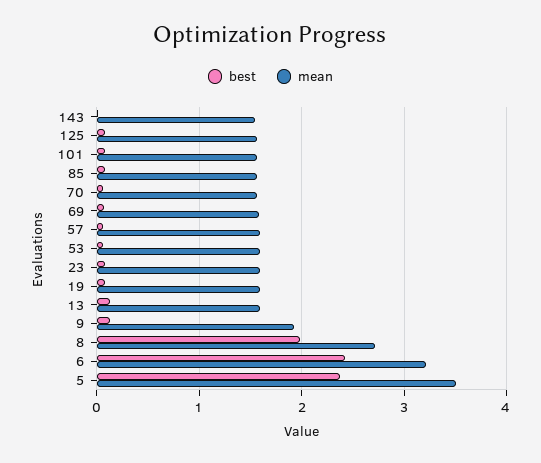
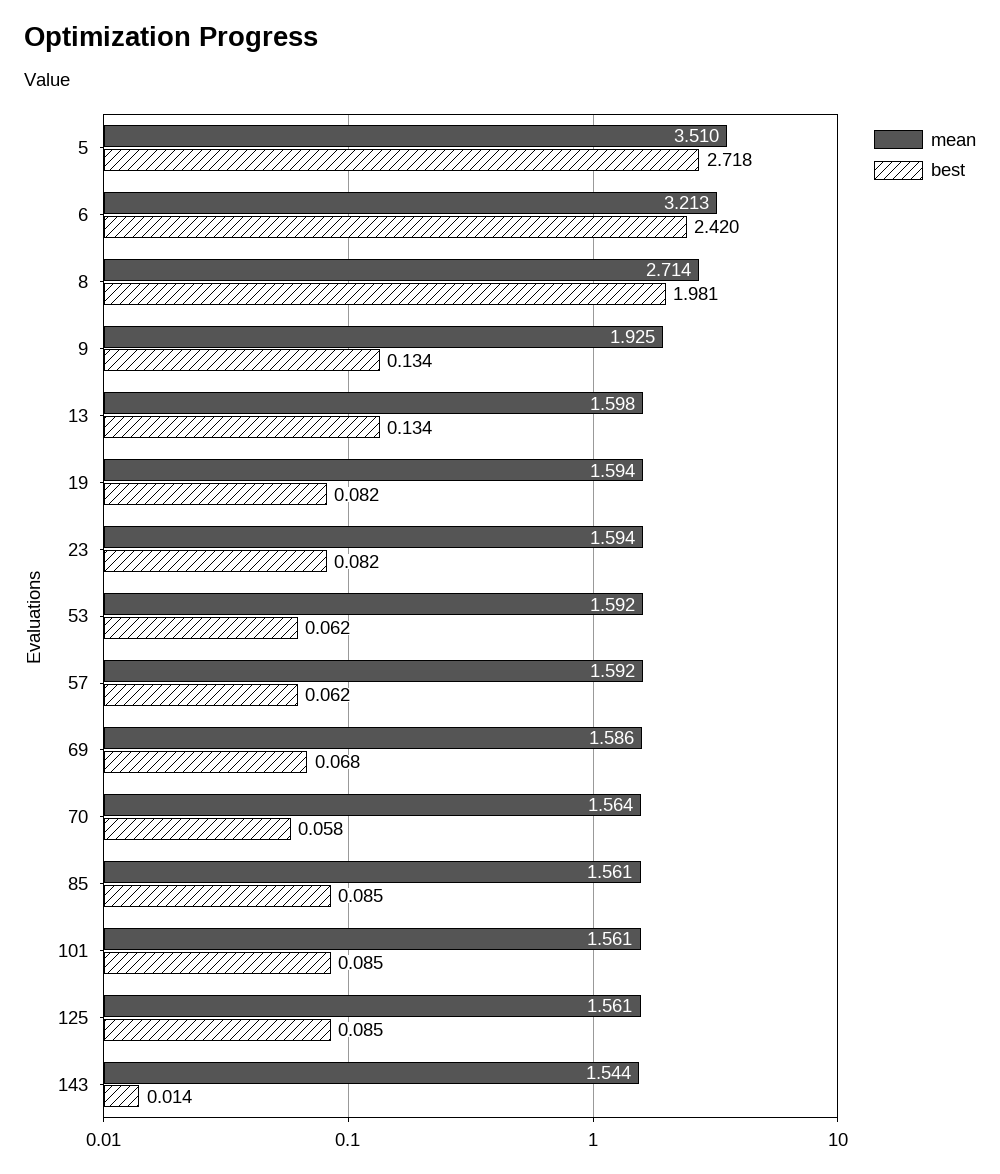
best, 5: 2.4 -> 2.718

